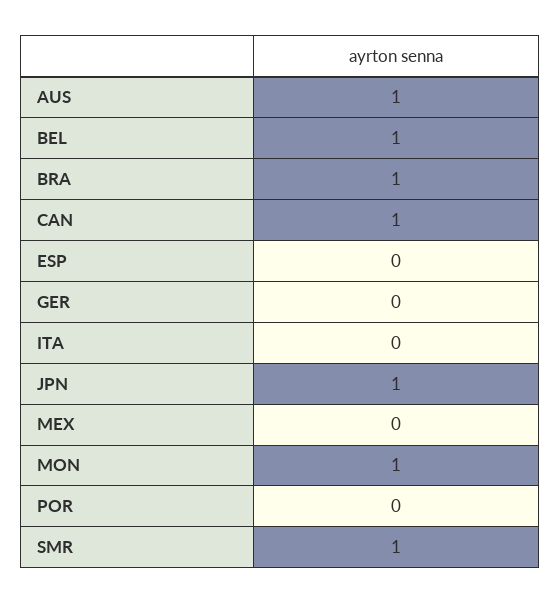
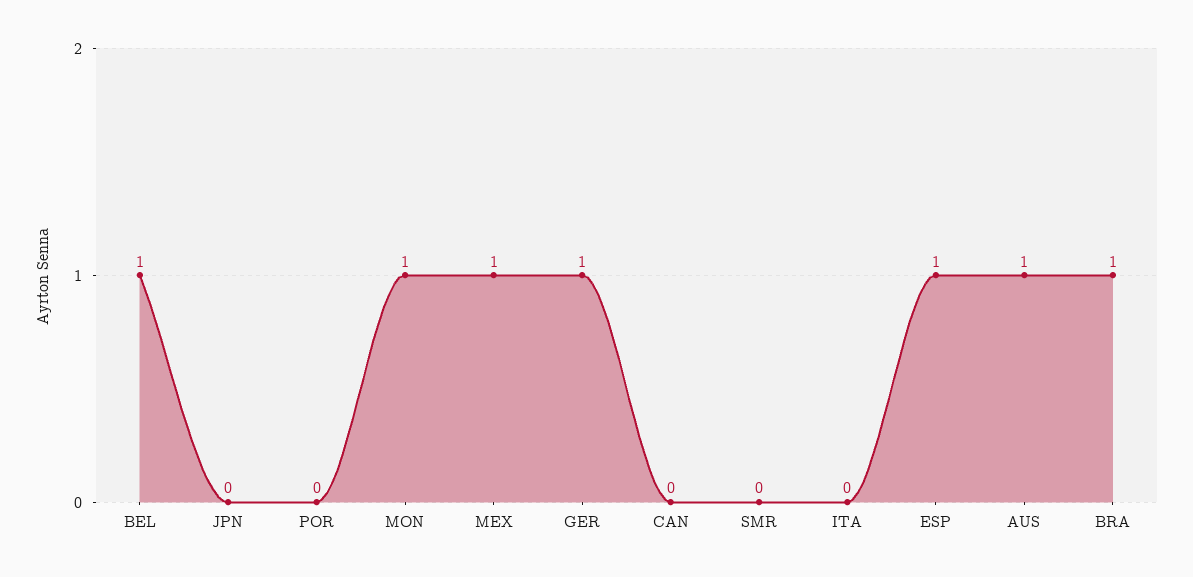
CAN: 1 -> 0
ESP: 0 -> 1
GER: 0 -> 1
JPN: 1 -> 0
MEX: 0 -> 1
SMR: 1 -> 0

